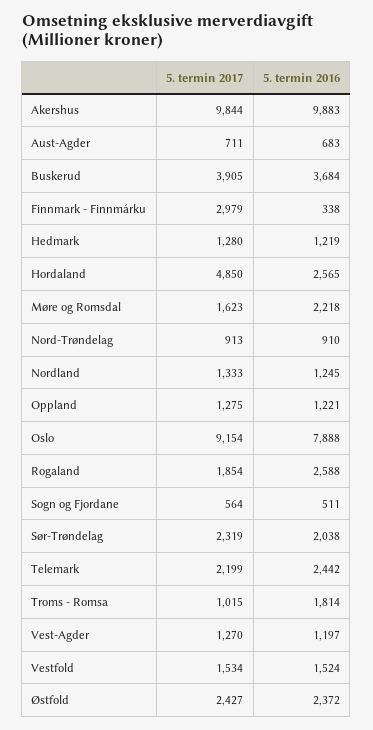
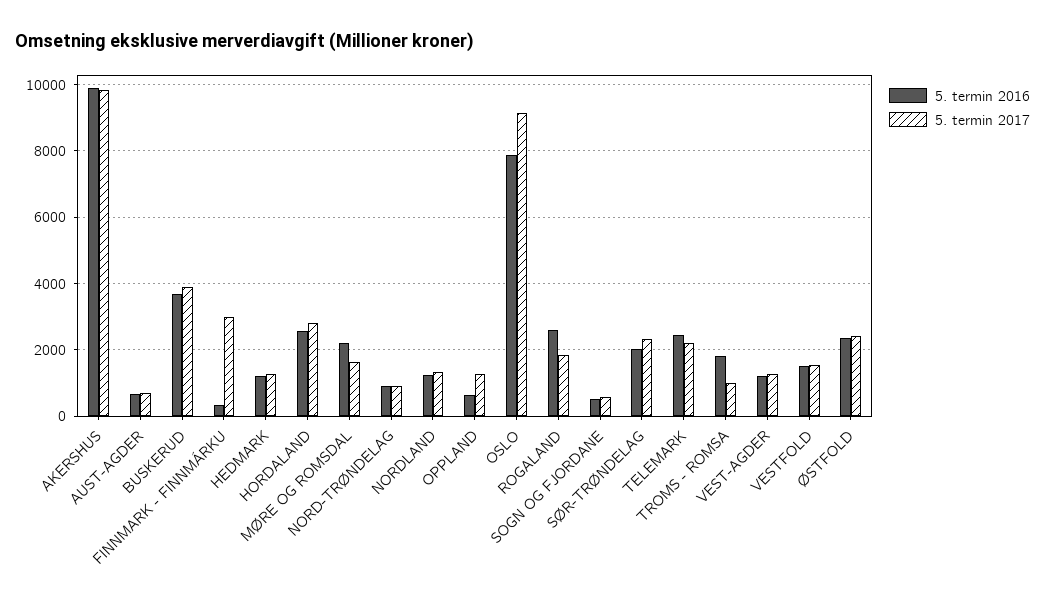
5. termin 2017, Hordaland: 4850 -> 2800
5. termin 2016, Oppland: 1221 -> 600

